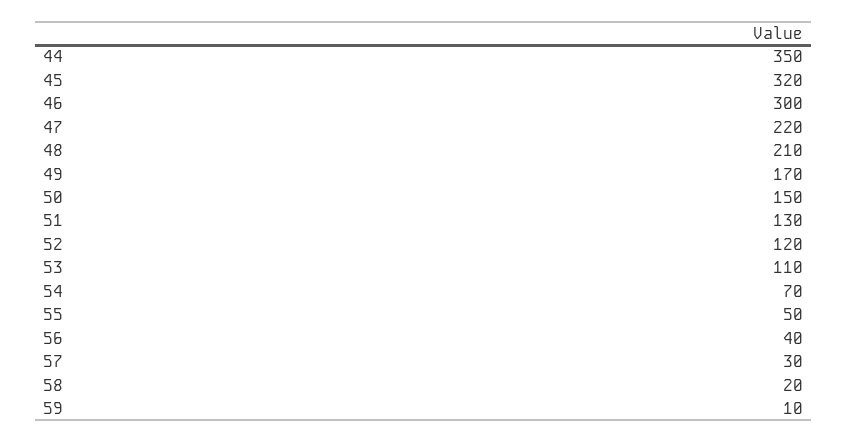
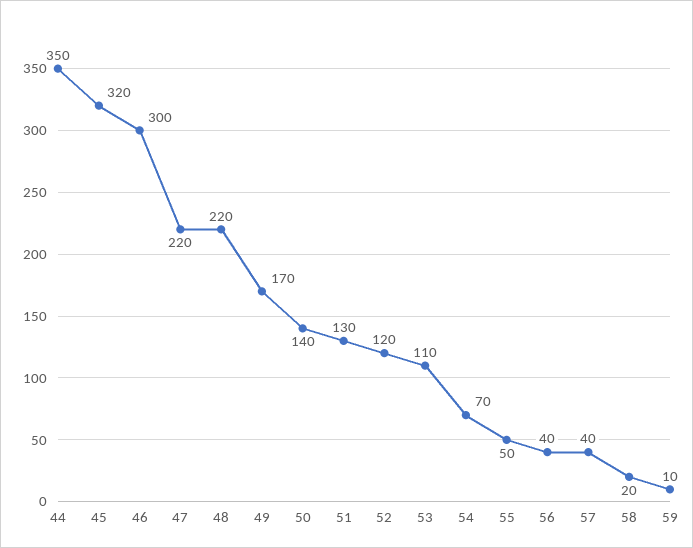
48: 210 -> 220
50: 150 -> 140
57: 30 -> 40

